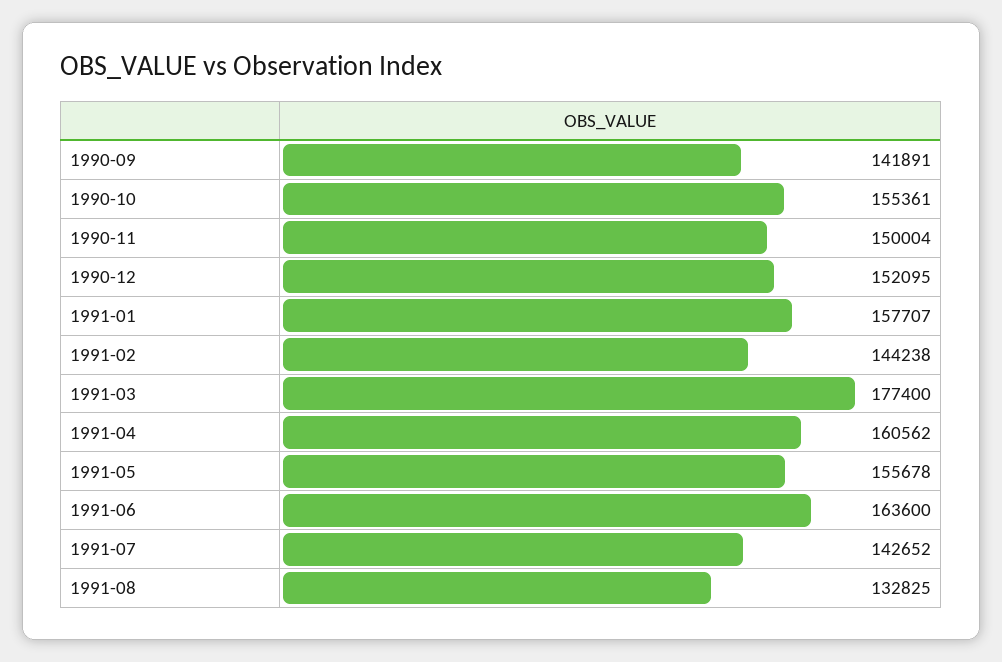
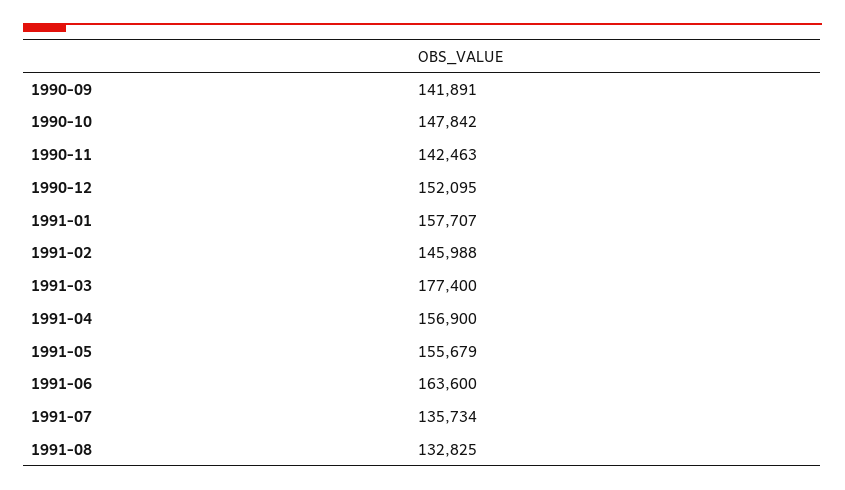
1990-10: 155361 -> 147842
1990-11: 150004 -> 142463
1991-02: 144238 -> 145988
1991-04: 160562 -> 156900
1991-05: 155678 -> 155679
1991-07: 142652 -> 135734

